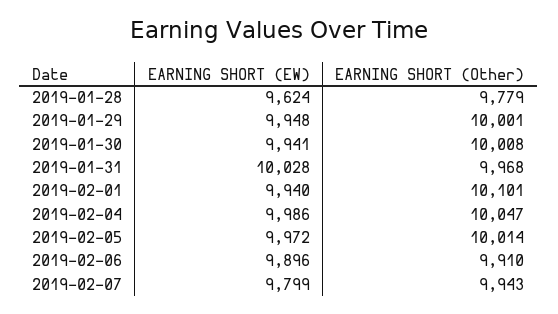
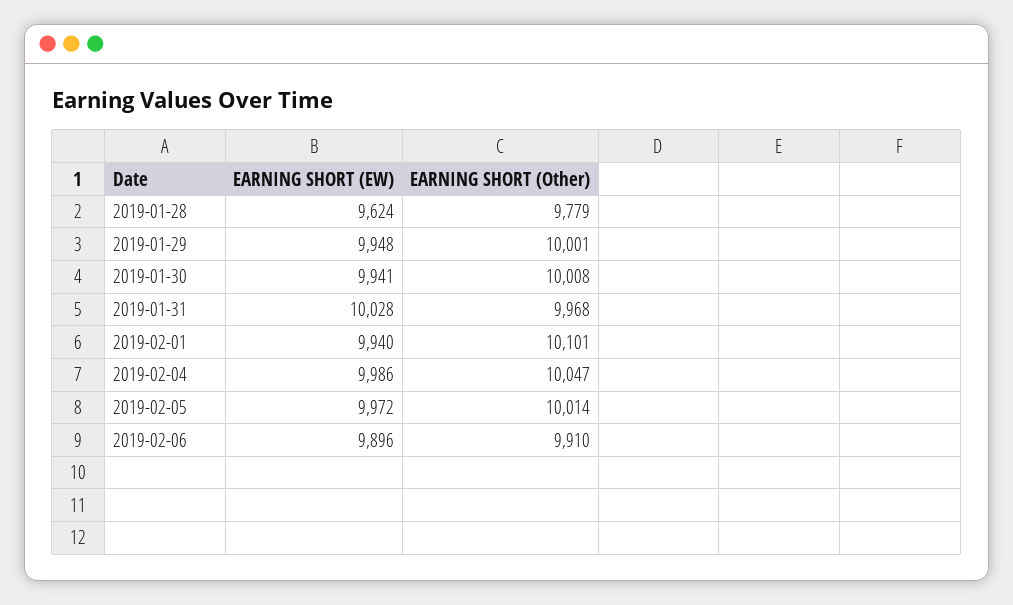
EARNING SHORT (EW), 2019-02-07: 9799 -> none
EARNING SHORT (Other), 2019-02-07: 9943 -> none

